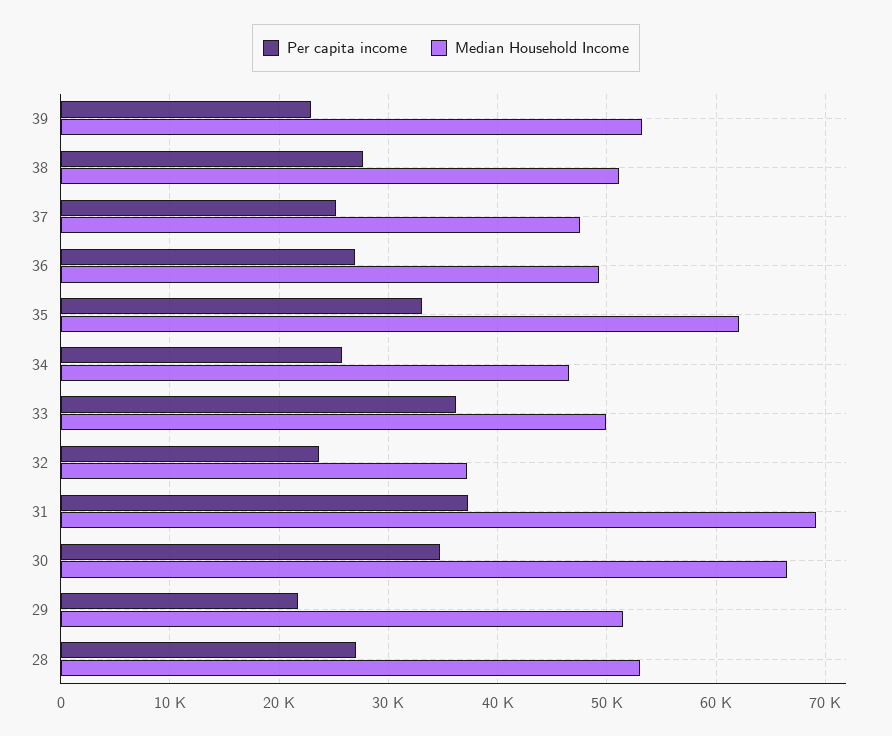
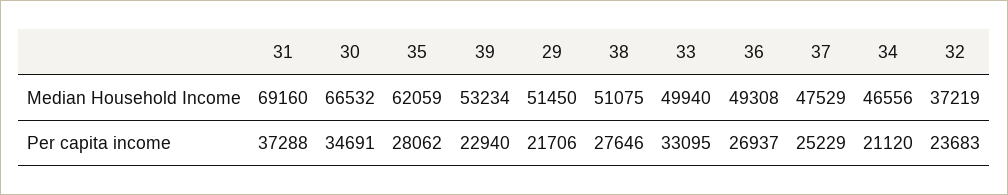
Per capita income, 35: 33000 -> 28062
Per capita income, 34: 26000 -> 21120
Per capita income, 33: 36000 -> 33095
Per capita income, 28: 27000 -> none
Median Household Income, 28: 53000 -> none

